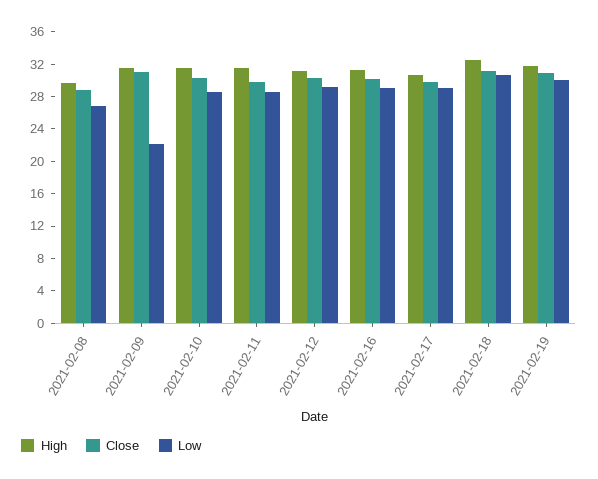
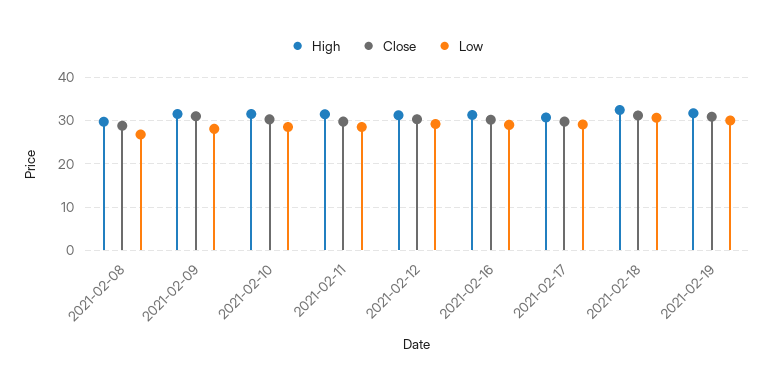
Low, 2021-02-09: 22 -> 28

